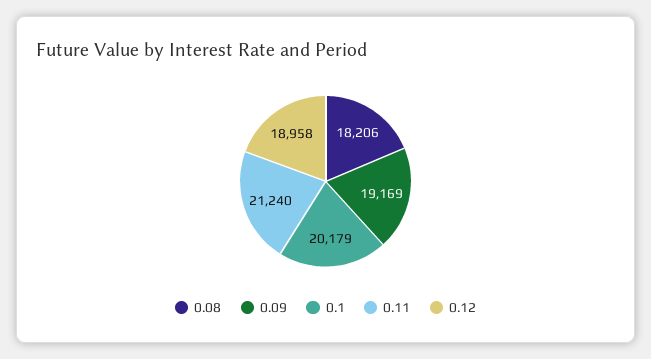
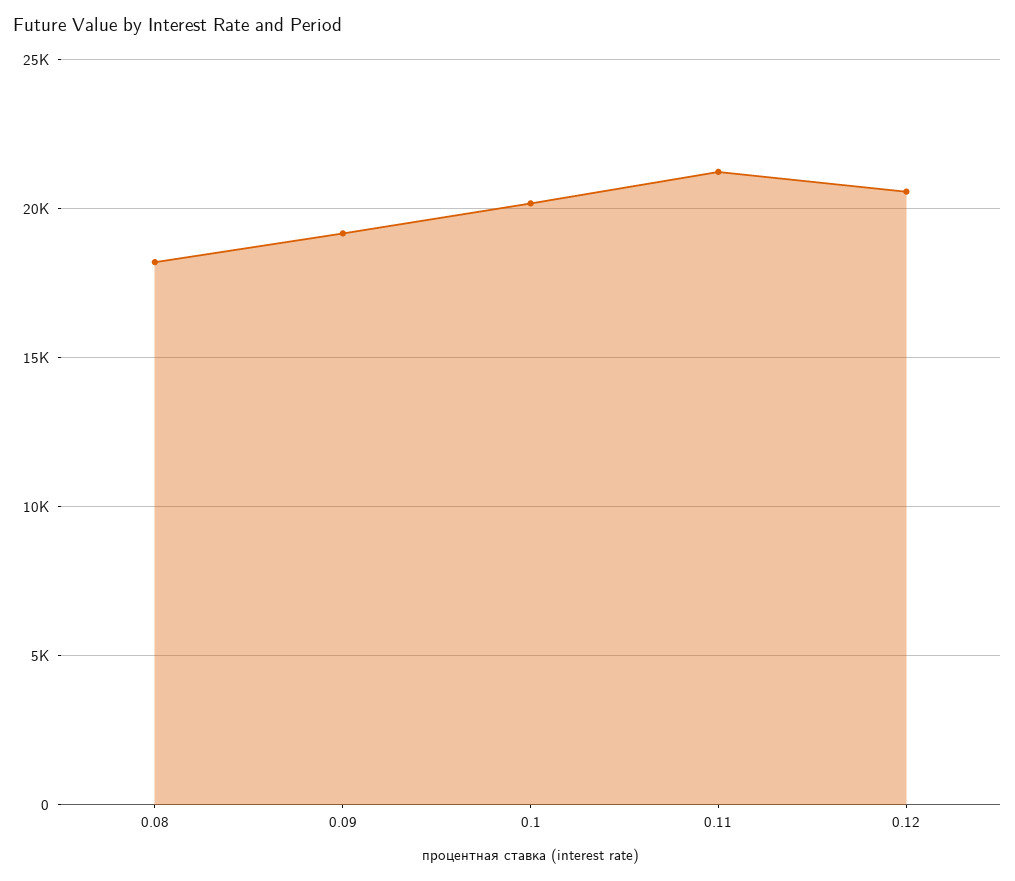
0.12: 18958 -> 20500

